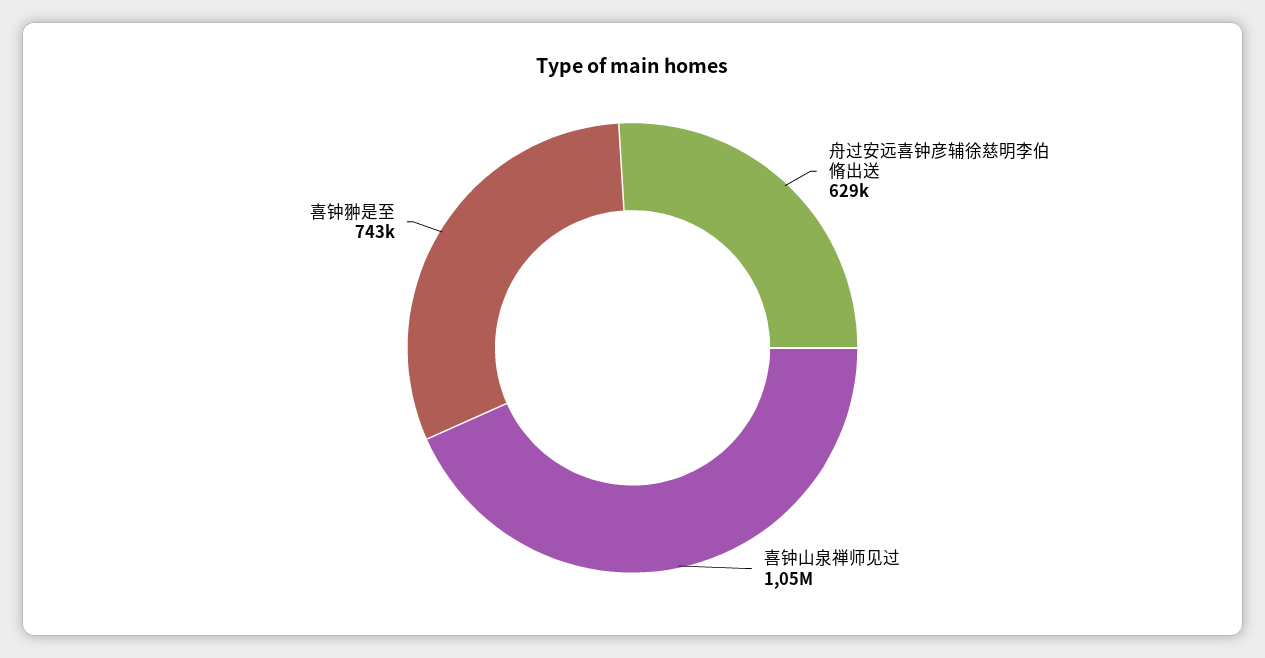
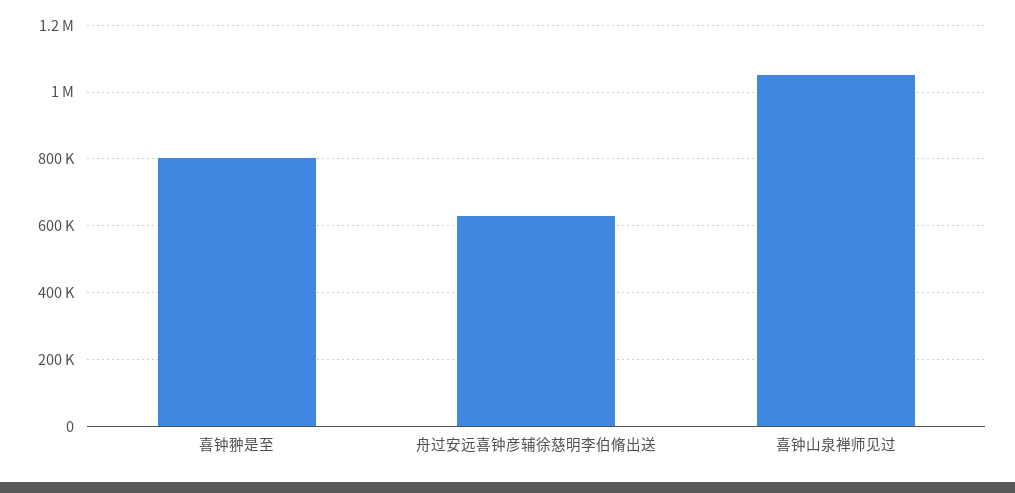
喜钟翀是至: 743000 -> 800000

